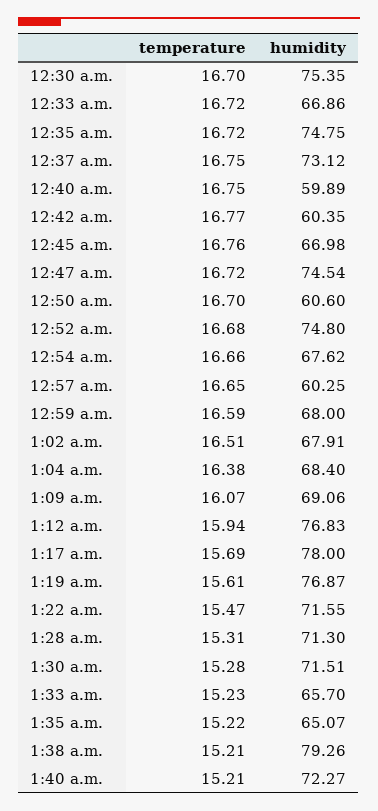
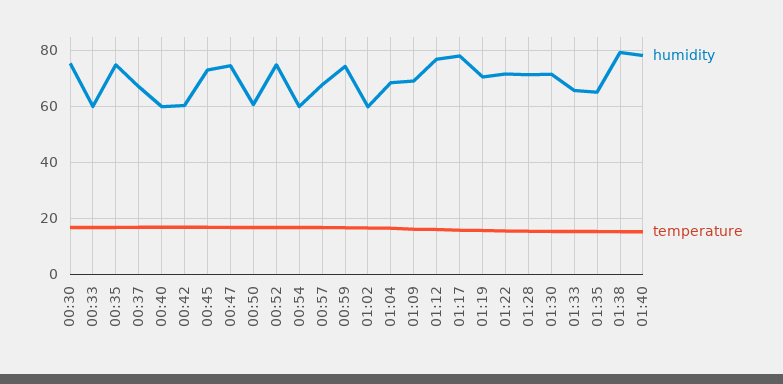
humidity, 12:33 a.m.: 66.86 -> 60
humidity, 12:37 a.m.: 73.12 -> 67.5
humidity, 12:45 a.m.: 66.98 -> 72.5
humidity, 12:54 a.m.: 67.62 -> 60
humidity, 12:57 a.m.: 60.25 -> 67.5
humidity, 12:59 a.m.: 68 -> 75
humidity, 1:02 a.m.: 67.91 -> 60
humidity, 1:19 a.m.: 76.87 -> 70
humidity, 1:40 a.m.: 72.27 -> 77.5

